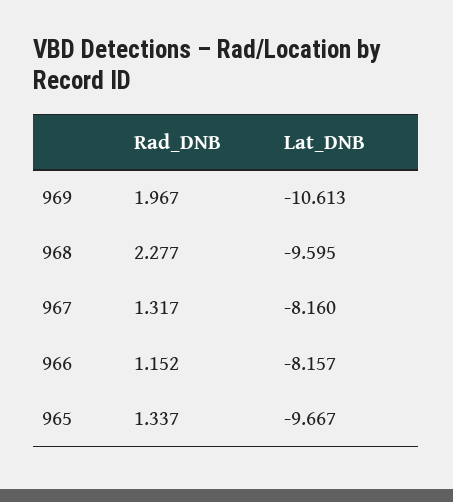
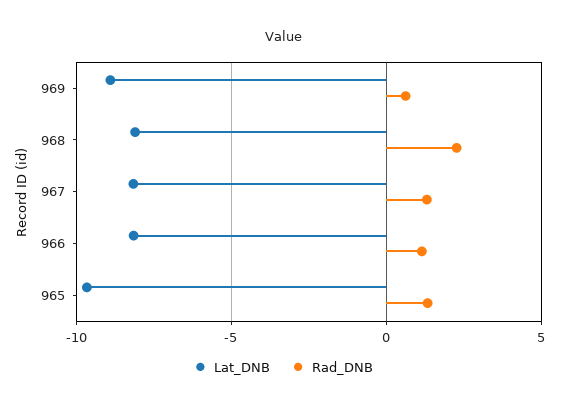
Rad_DNB, 969: 1.967 -> 0.5
Lat_DNB, 969: -10.613 -> -9
Lat_DNB, 968: -9.595 -> -8

